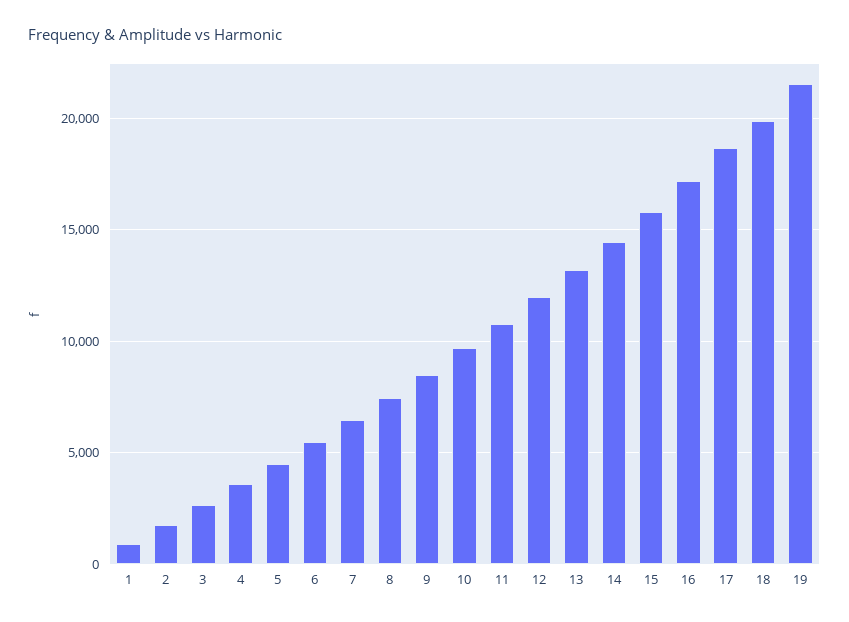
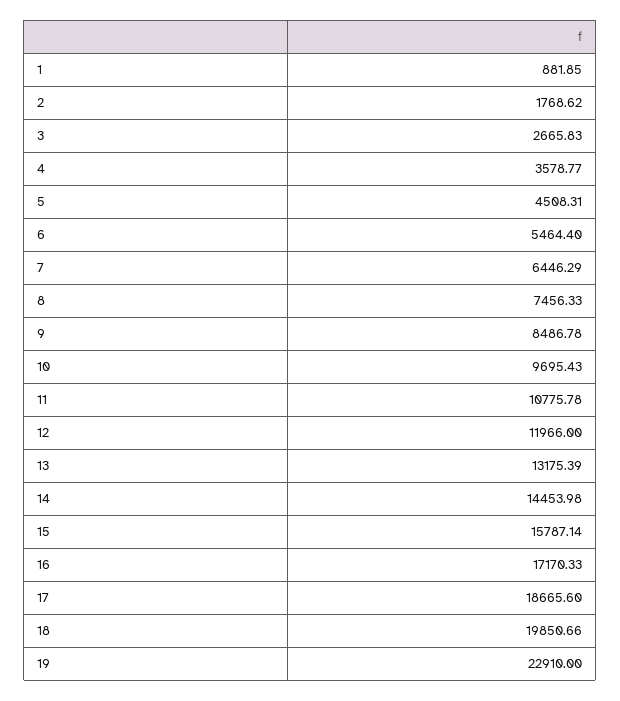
19: 21500 -> 22910

